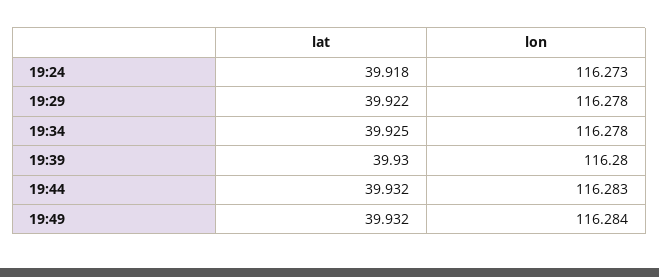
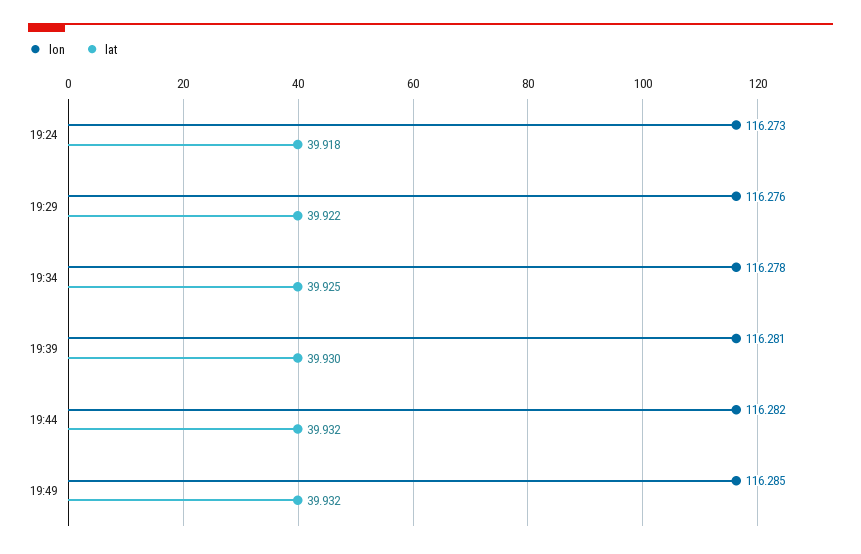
lon, 19:29: 116.278 -> 116.276
lon, 19:39: 116.28 -> 116.281
lon, 19:44: 116.283 -> 116.282
lon, 19:49: 116.284 -> 116.285

